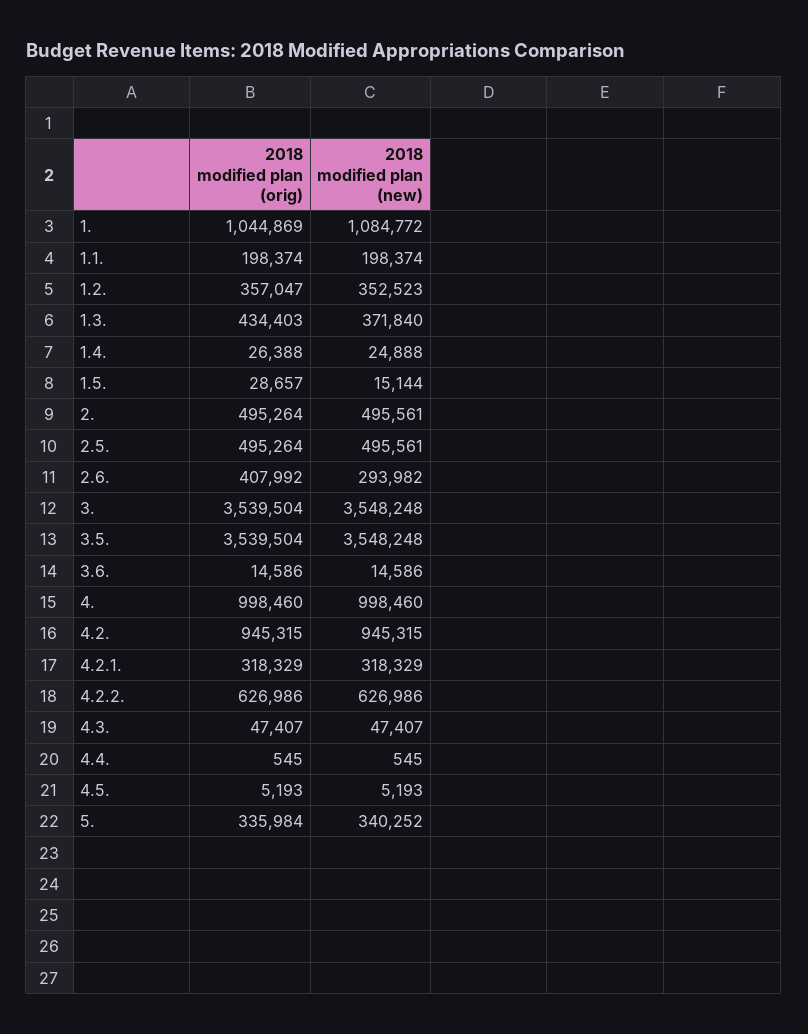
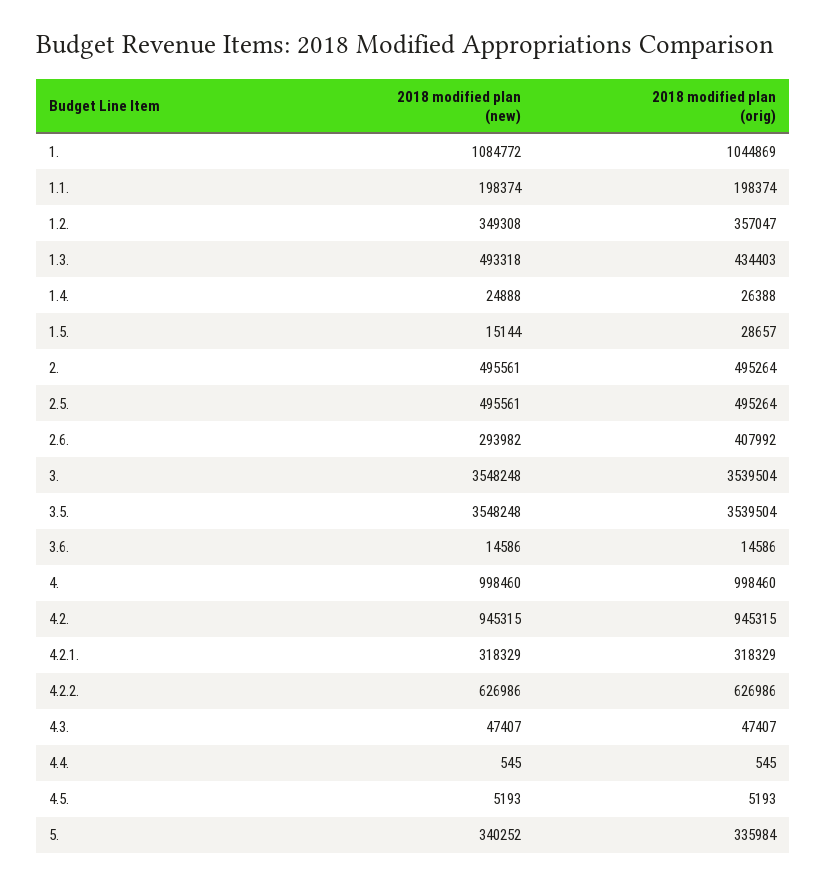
2018 modified plan (new), 1.2.: 352523 -> 349308
2018 modified plan (new), 1.3.: 371840 -> 493318

